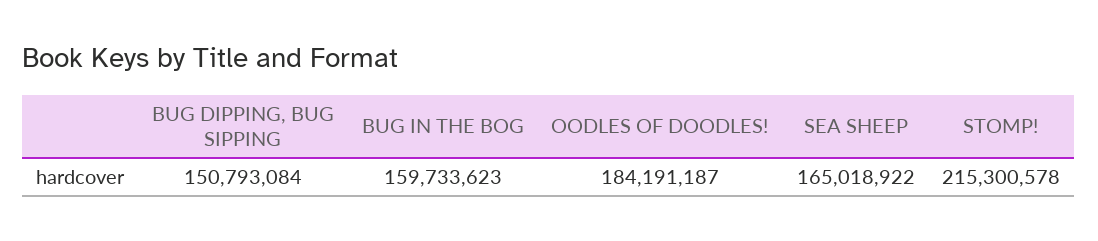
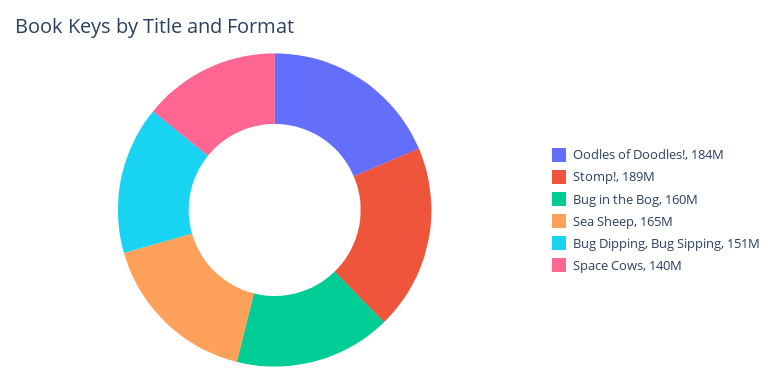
STOMP!: 215300578 -> 189000000
Space Cows: none -> 140000000

